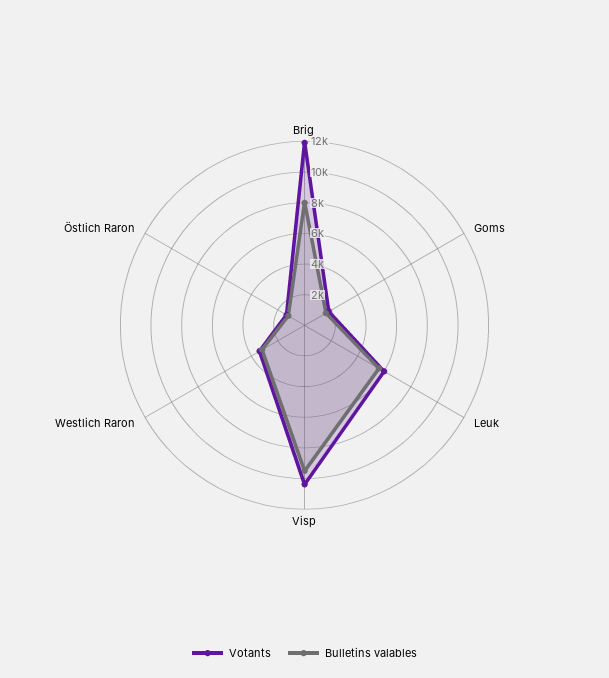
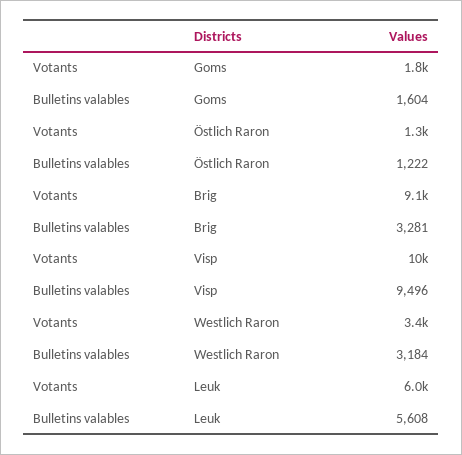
Votants, Brig: 12000 -> 9100
Bulletins valables, Brig: 8000 -> 3281

